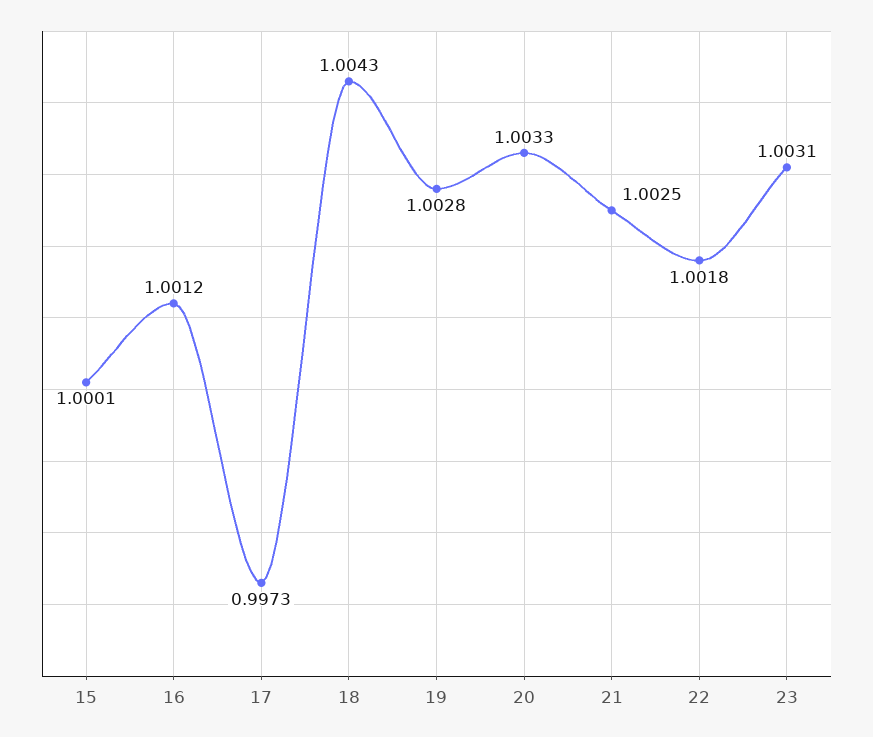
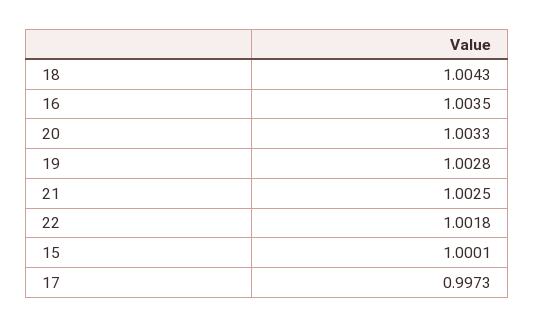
16: 1.0012 -> 1.0035
23: 1.0031 -> none

